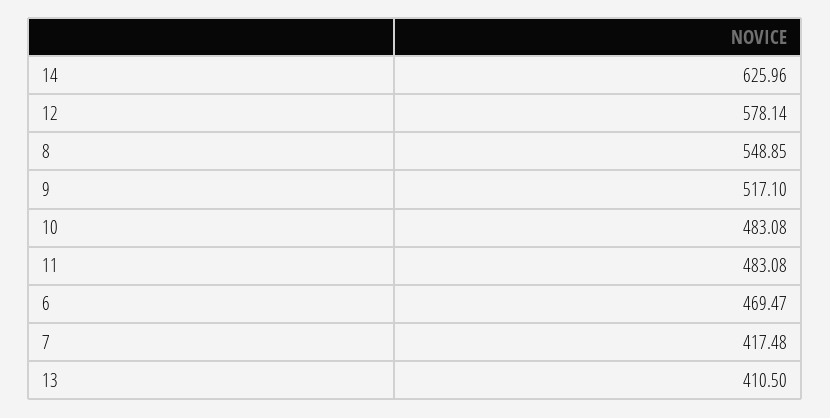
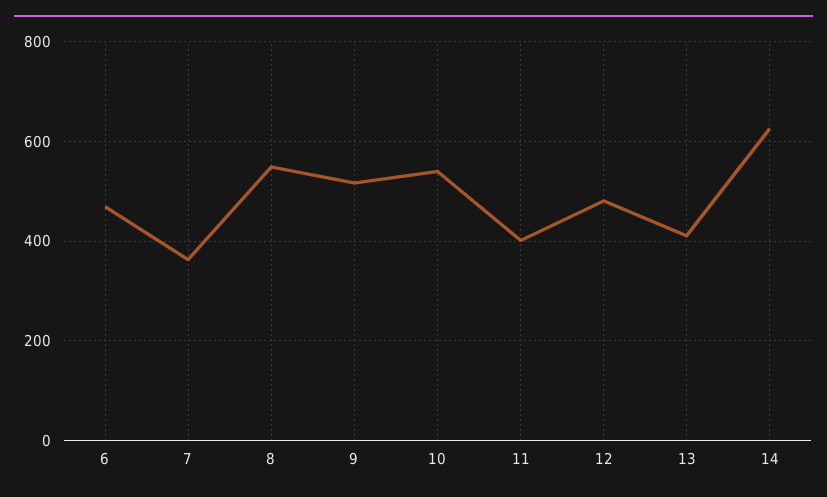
12: 578.14 -> 480
10: 483.08 -> 540
11: 483.08 -> 400
7: 417.48 -> 360

